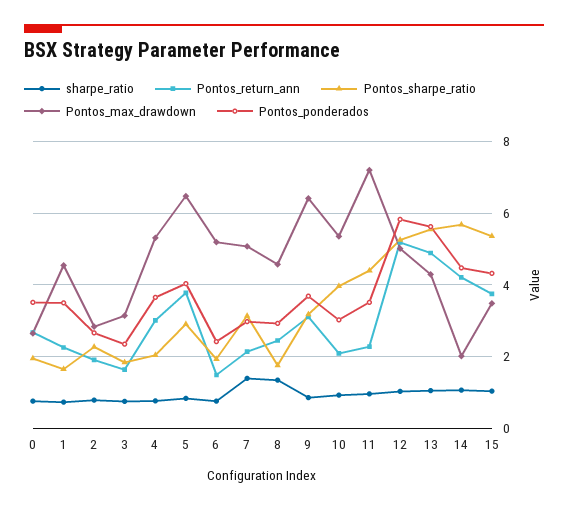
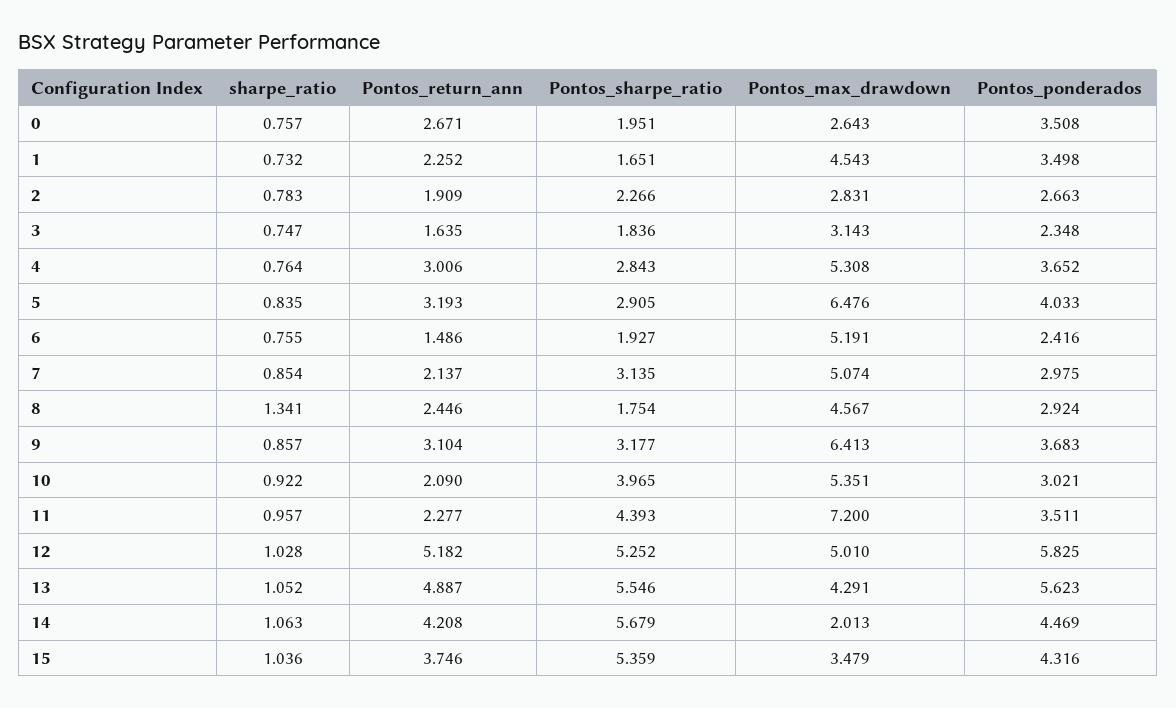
Pontos_sharpe_ratio, 4: 2 -> 2.843
Pontos_return_ann, 5: 3.8 -> 3.193
sharpe_ratio, 7: 1.4 -> 0.854

